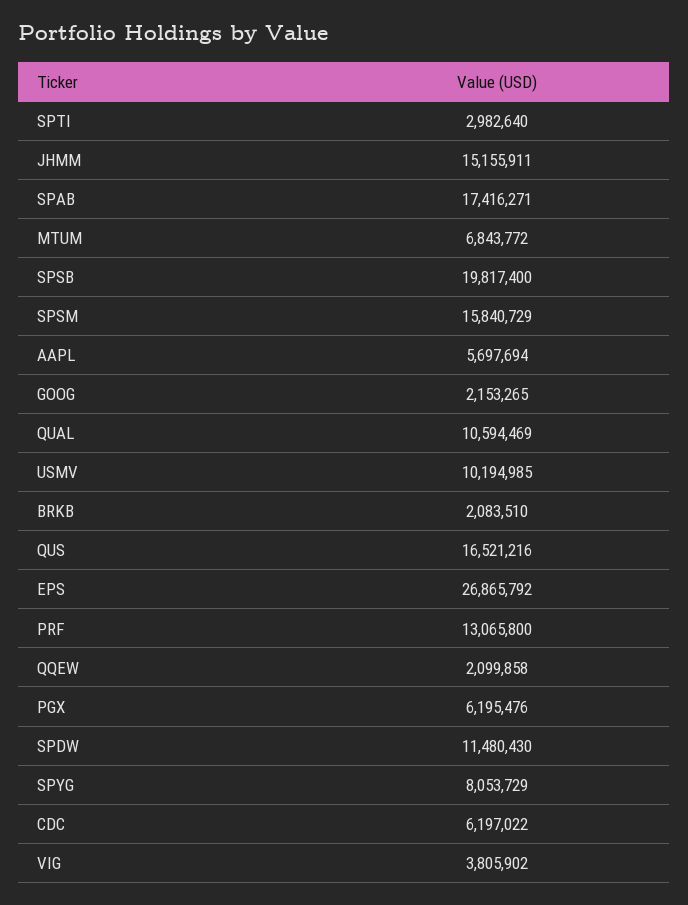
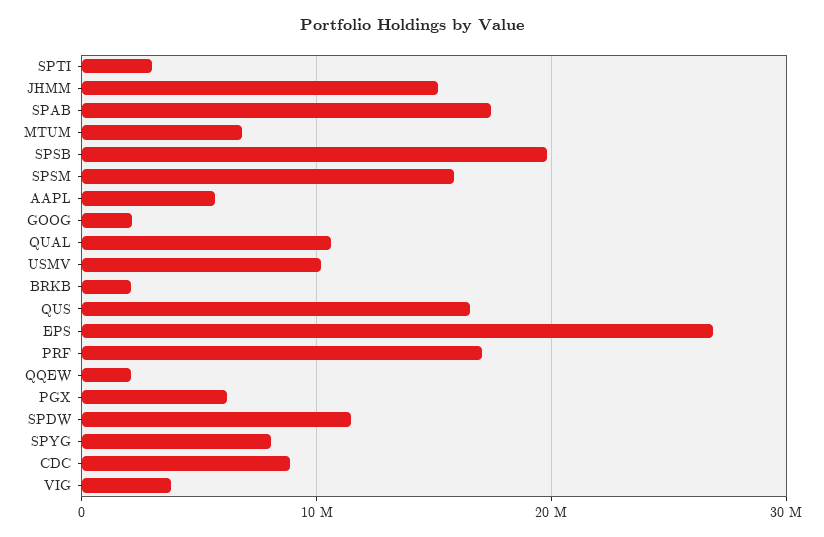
PRF: 13065800 -> 17000000
CDC: 6197022 -> 9000000

